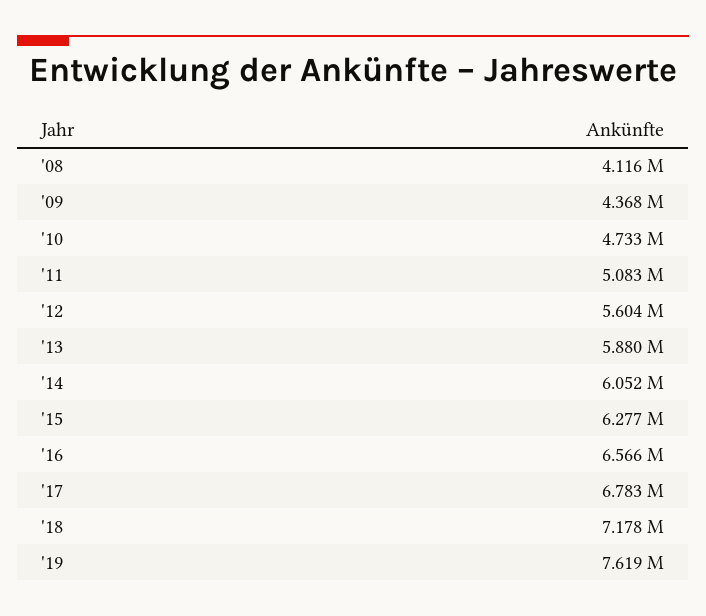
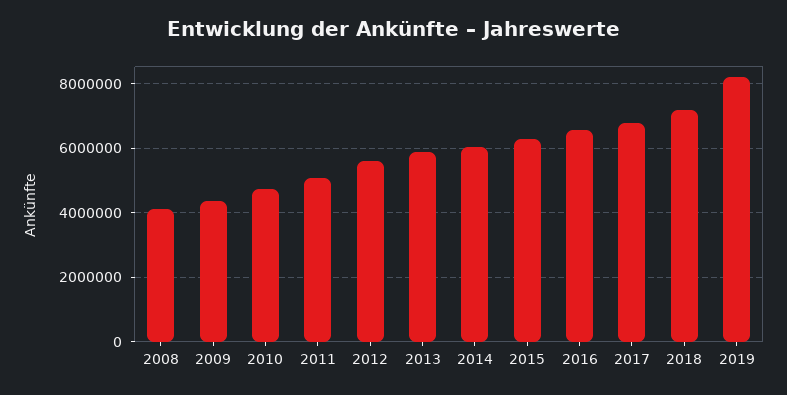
'19: 7619000 -> 8200000

